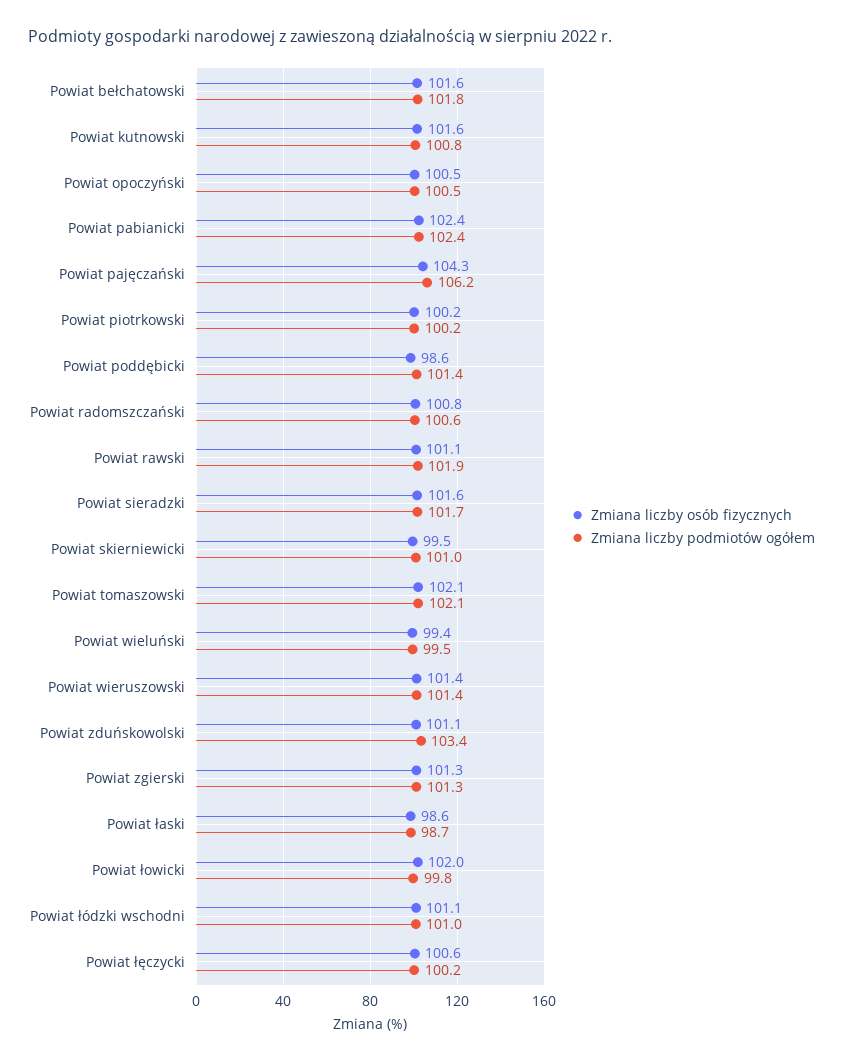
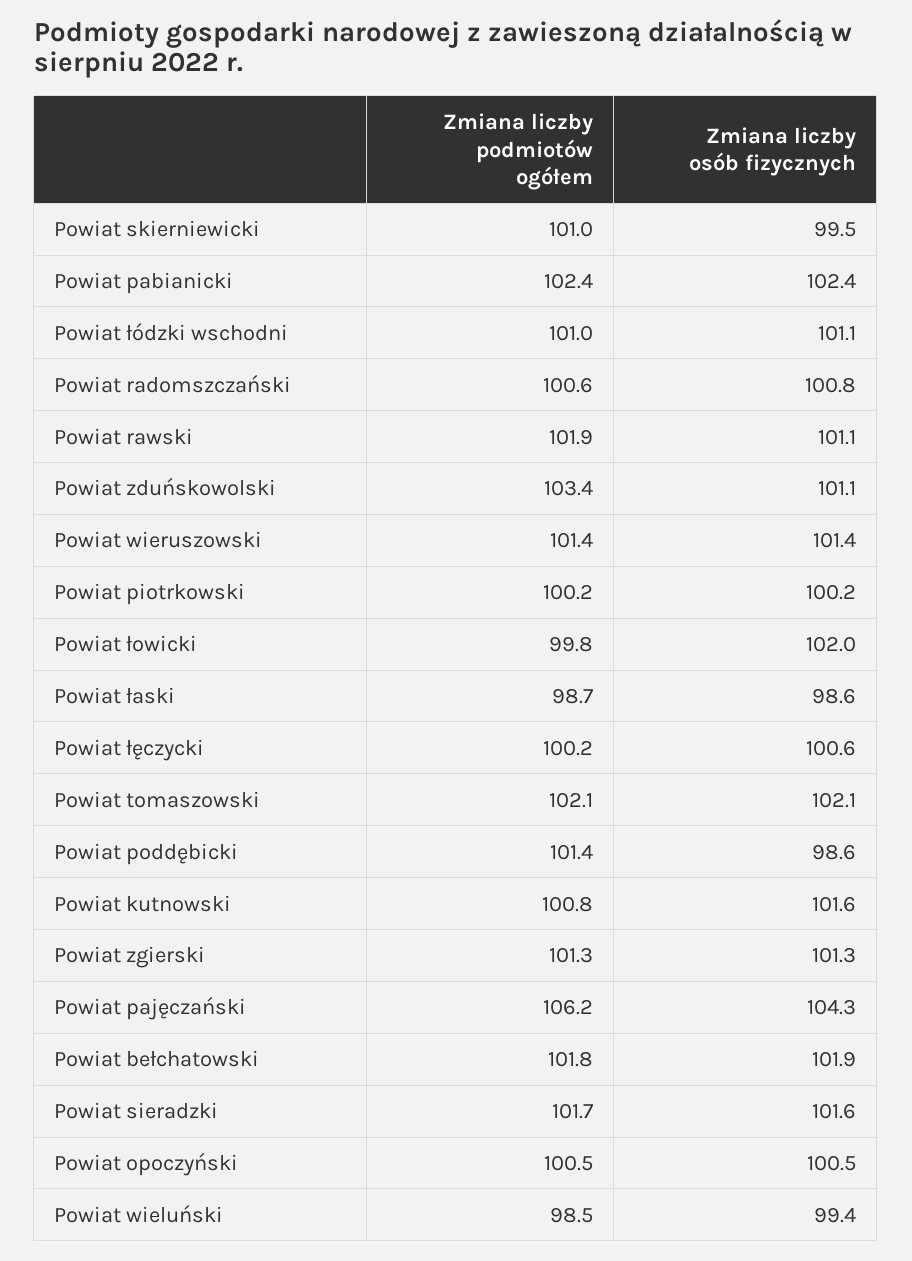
Zmiana liczby osób fizycznych, Powiat bełchatowski: 101.6 -> 101.9
Zmiana liczby podmiotów ogółem, Powiat wieluński: 99.5 -> 98.5

